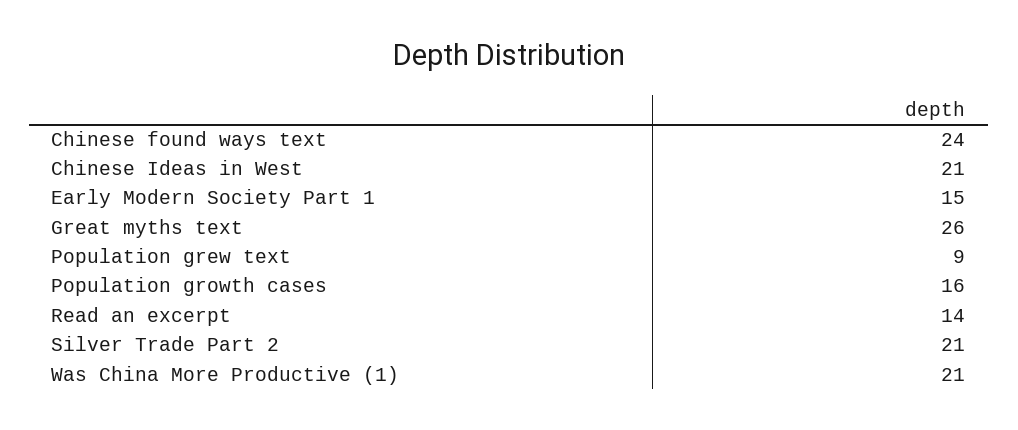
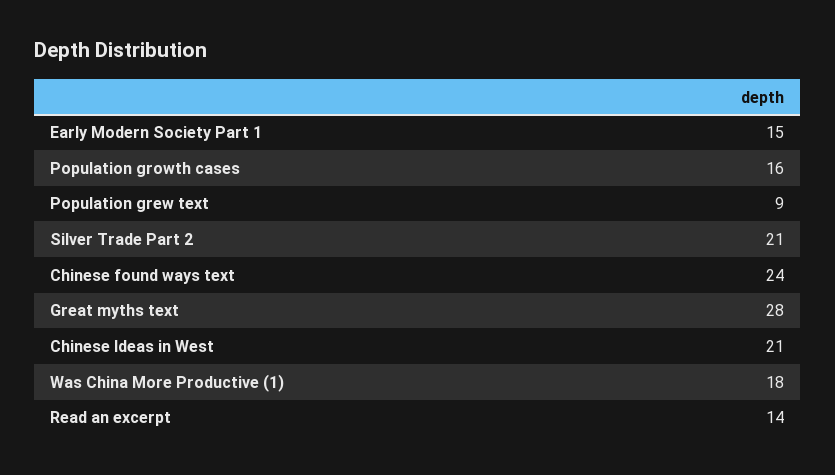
Great myths text: 26 -> 28
Was China More Productive (1): 21 -> 18

